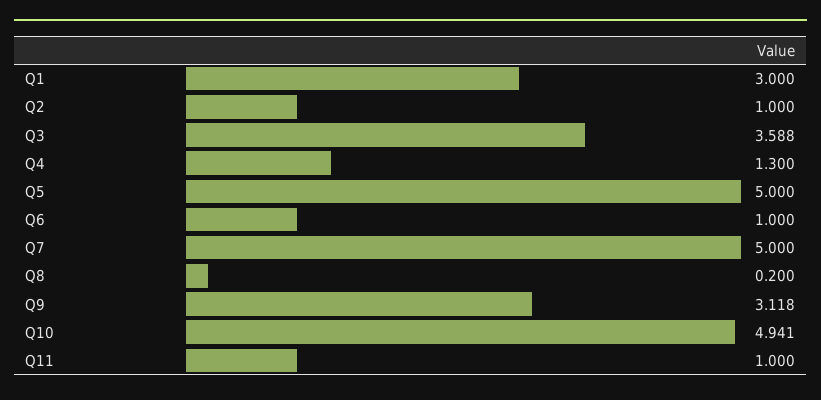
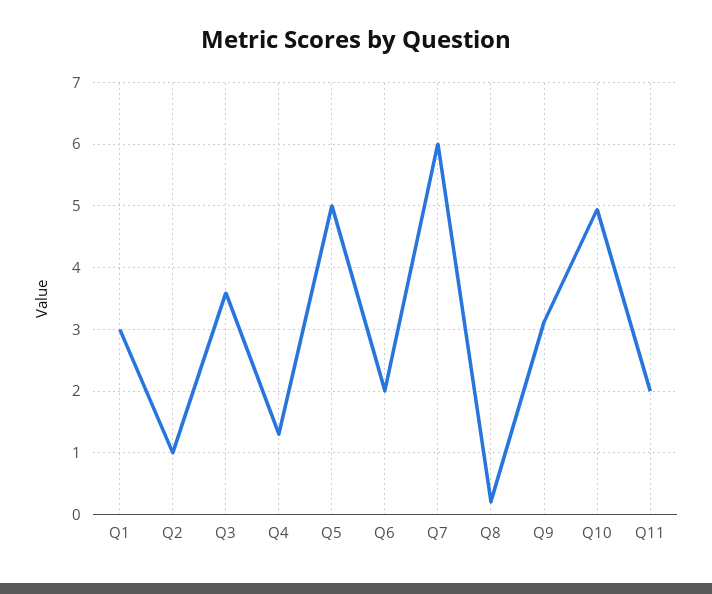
Q6: 1 -> 2
Q7: 5 -> 6
Q11: 1 -> 2

